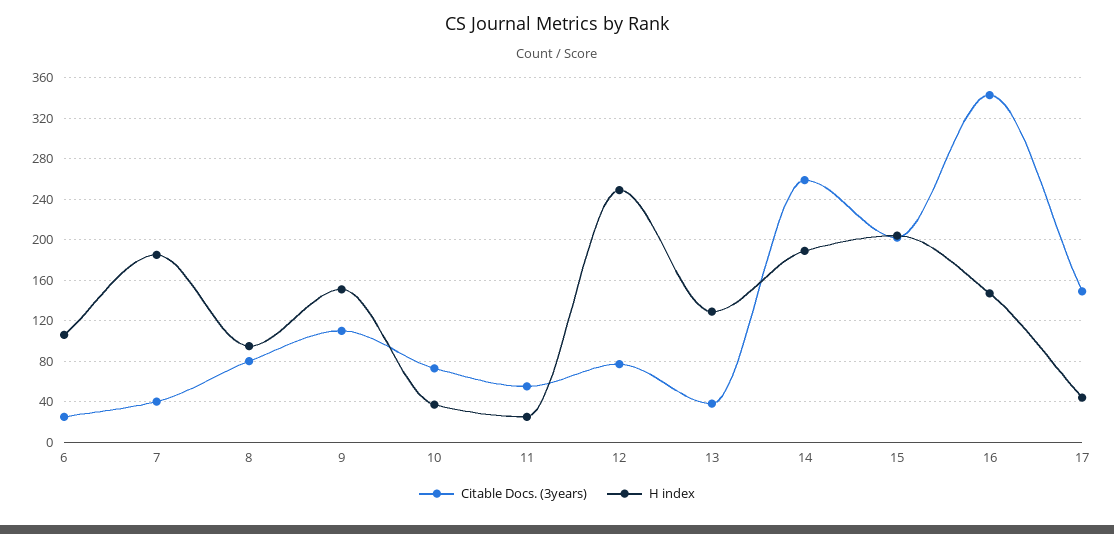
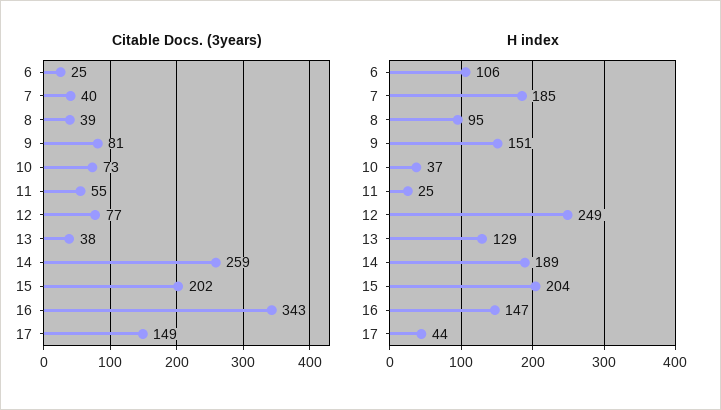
Citable Docs. (3years), 8: 80 -> 39
Citable Docs. (3years), 9: 110 -> 81

